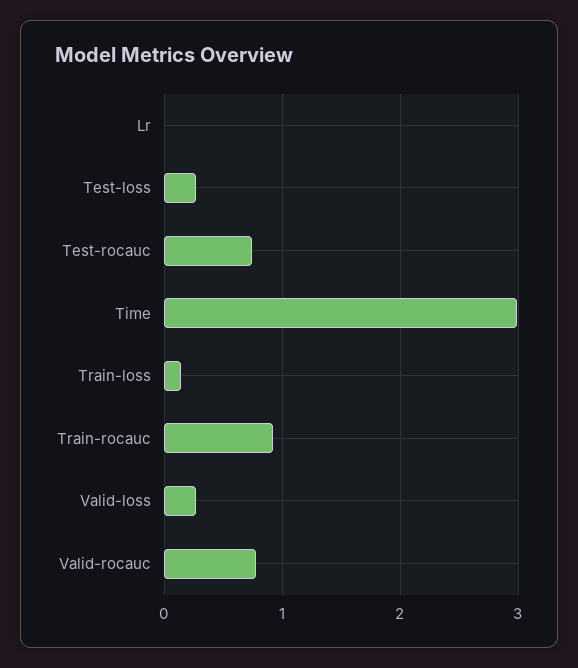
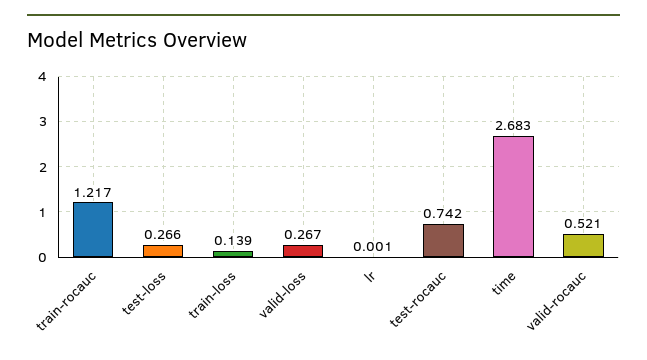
Time: 3 -> 2.683
Train-rocauc: 0.9 -> 1.217
Valid-rocauc: 0.8 -> 0.521

